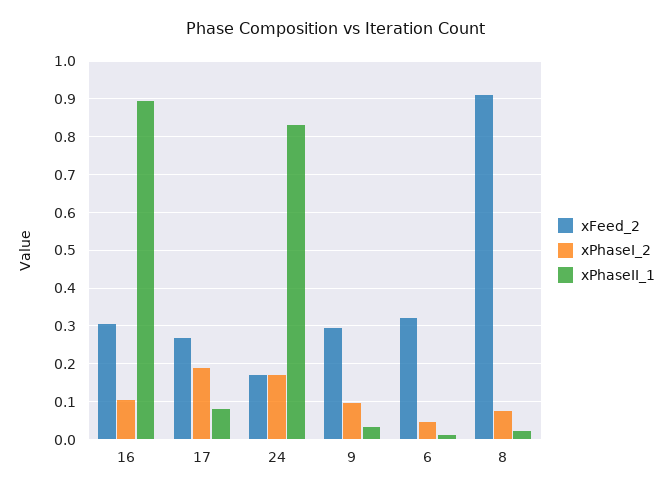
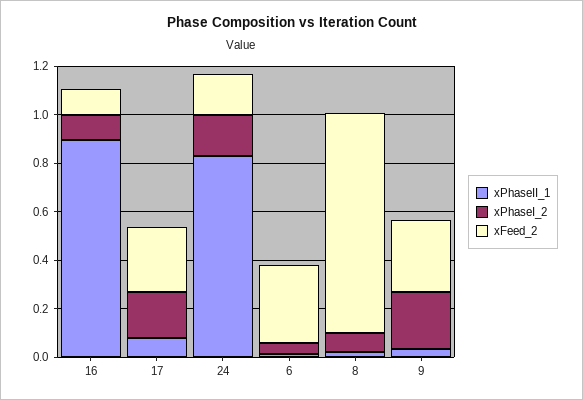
xFeed_2, 16: 0.3 -> 0.1
xPhaseI_2, 9: 0.1 -> 0.25

